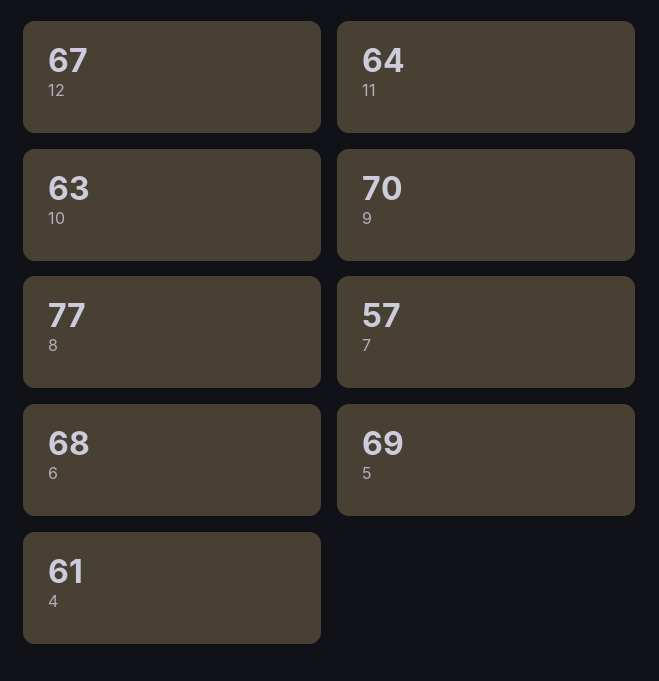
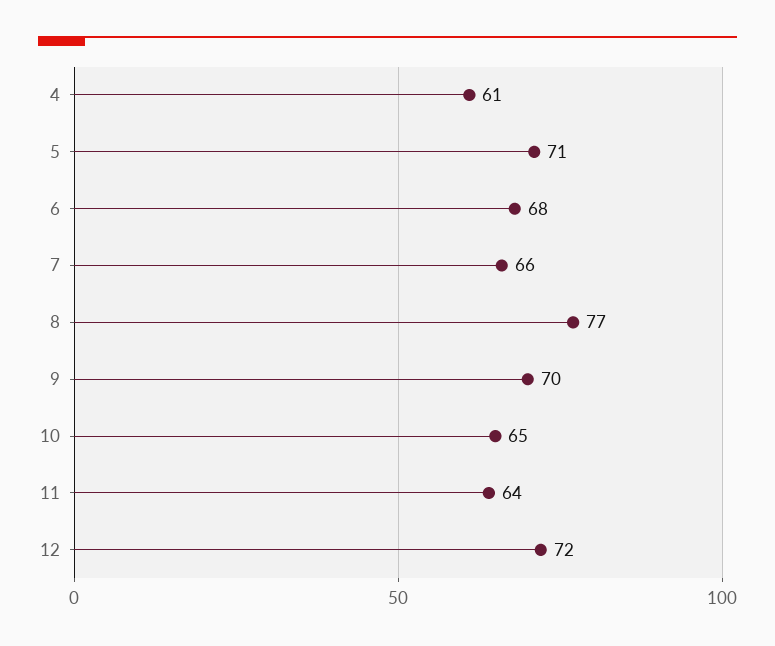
12: 67 -> 72
10: 63 -> 65
7: 57 -> 66
5: 69 -> 71

